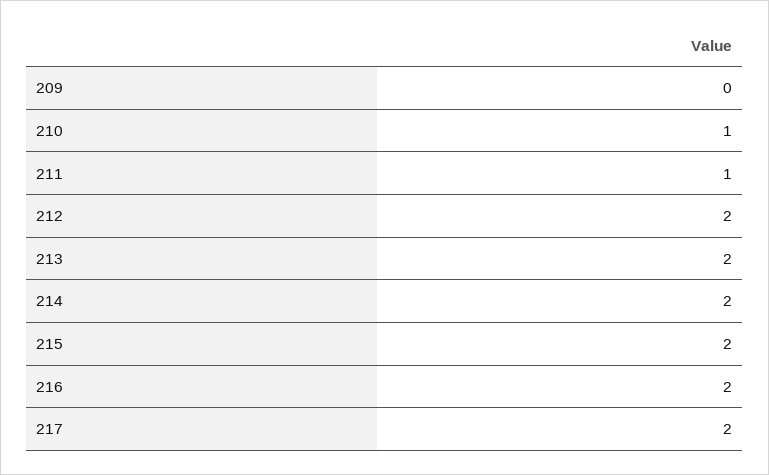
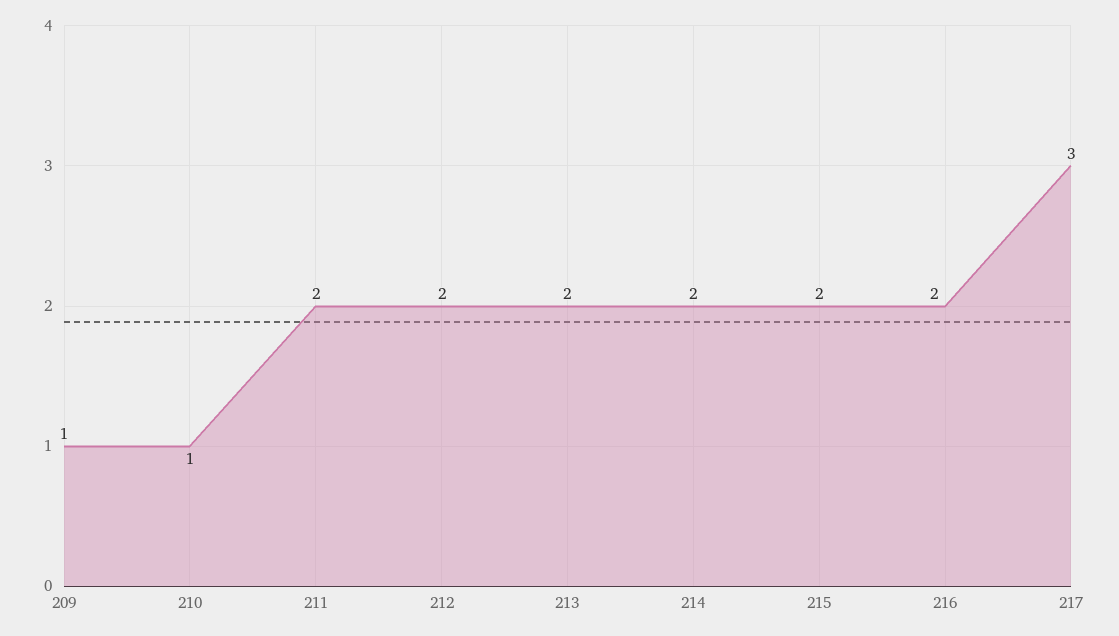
209: 0 -> 1
211: 1 -> 2
217: 2 -> 3

